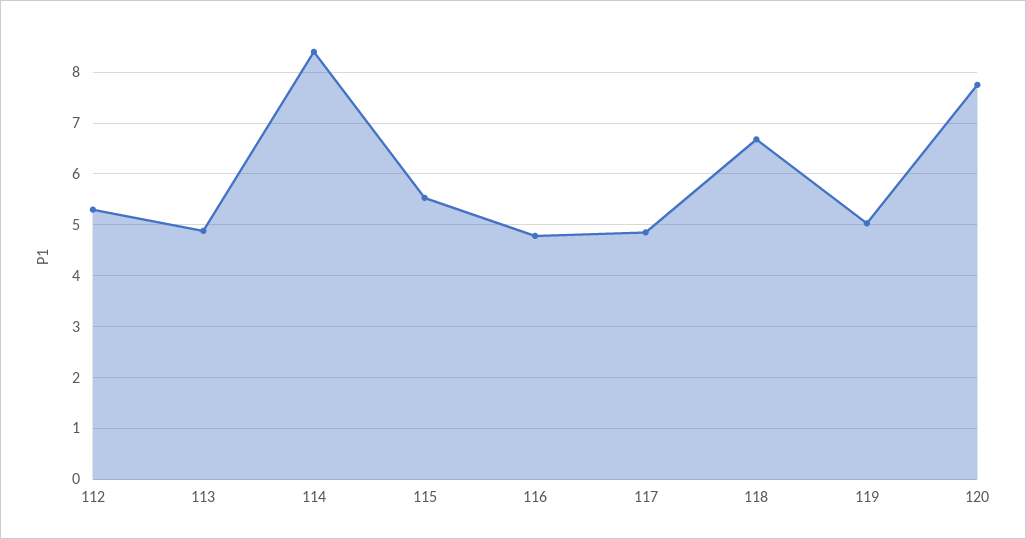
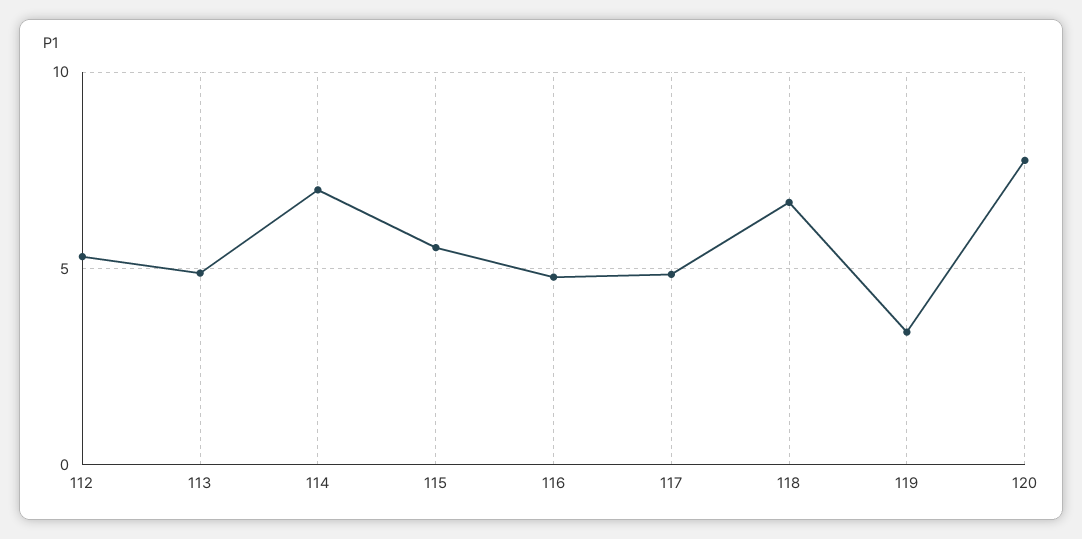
114: 8.4 -> 7
119: 5 -> 3.5

